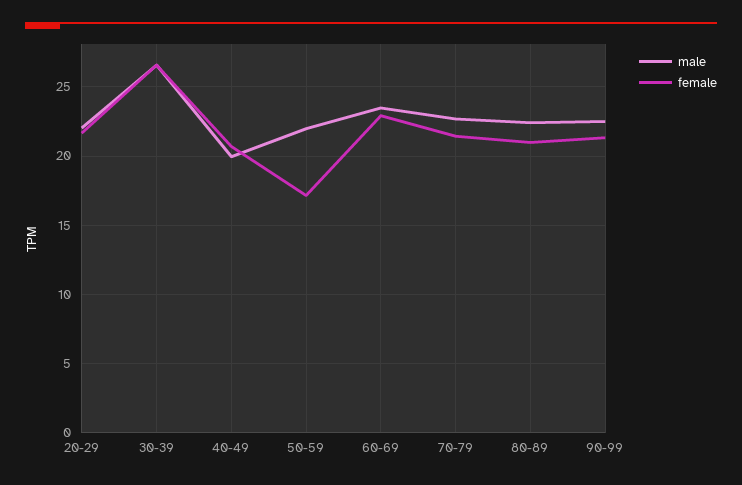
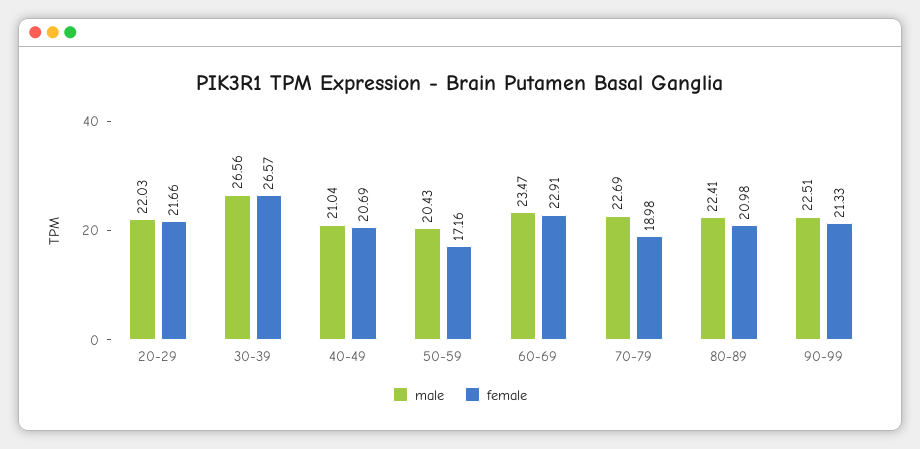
male, 40-49: 20 -> 21.04
male, 50-59: 22 -> 20.43
female, 70-79: 21.5 -> 18.98

